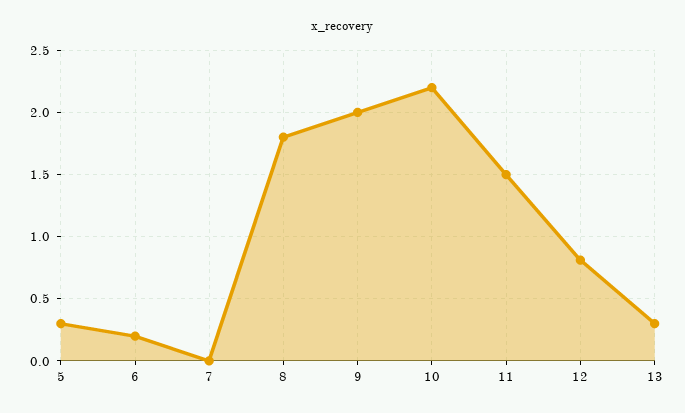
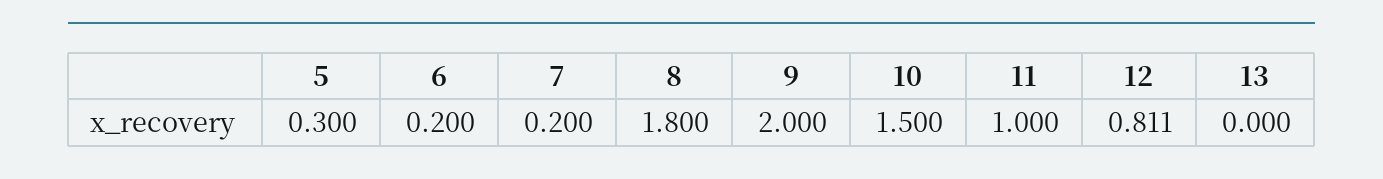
7: 0 -> 0.2
10: 2.2 -> 1.5
11: 1.5 -> 1
13: 0.3 -> 0

